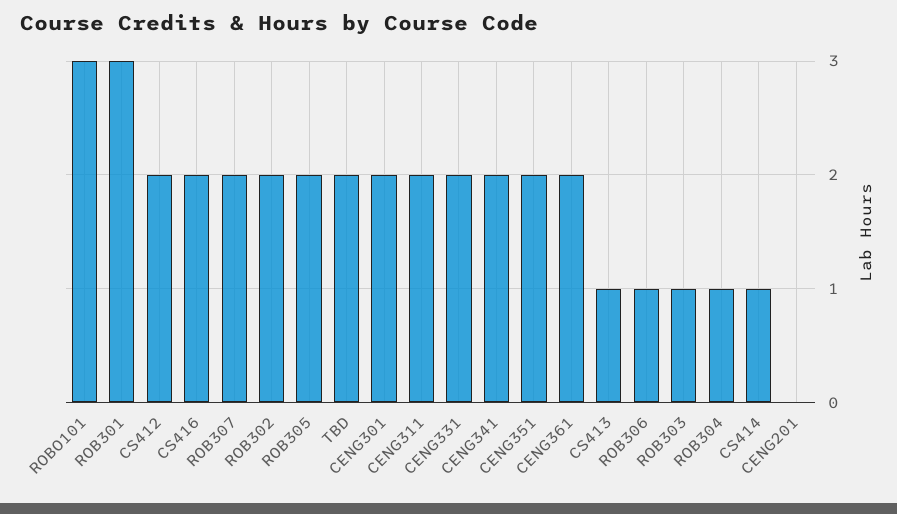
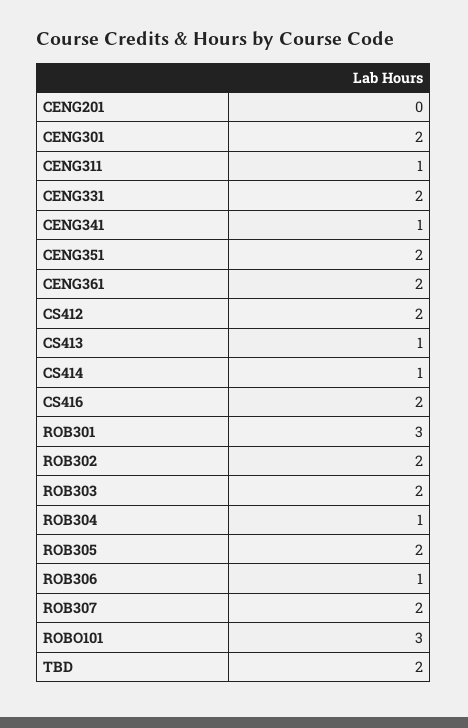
CENG311: 2 -> 1
CENG341: 2 -> 1
ROB303: 1 -> 2

